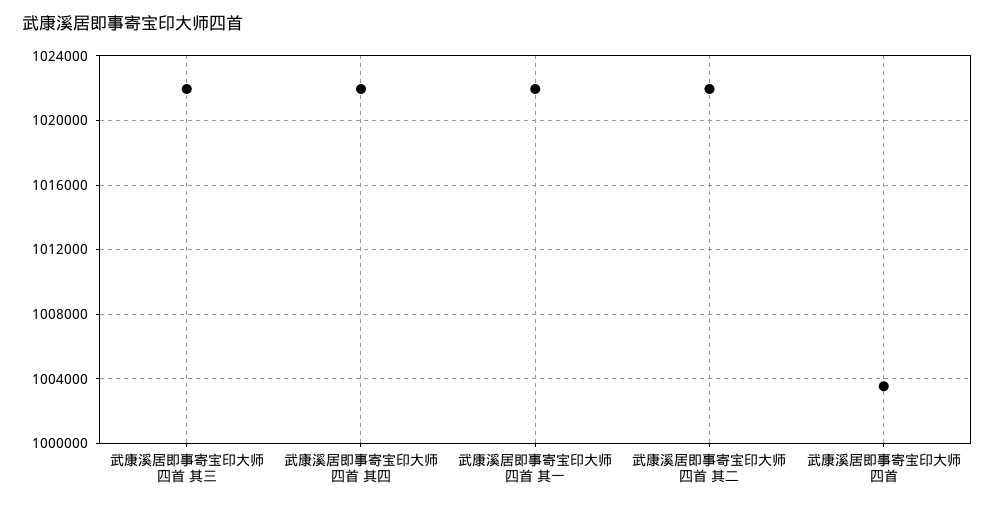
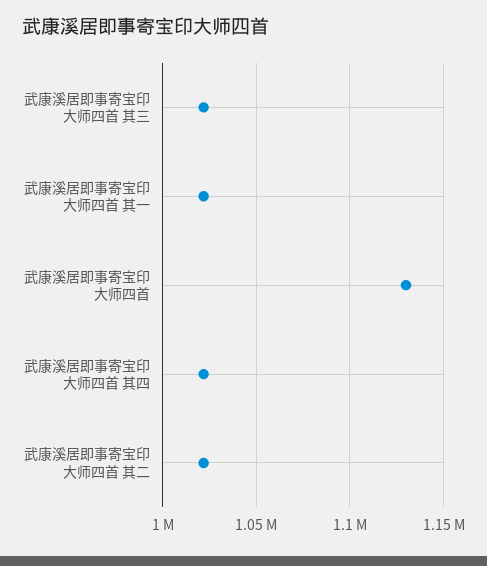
武康溪居即事寄宝印大师四首: 1003500 -> 1130000

